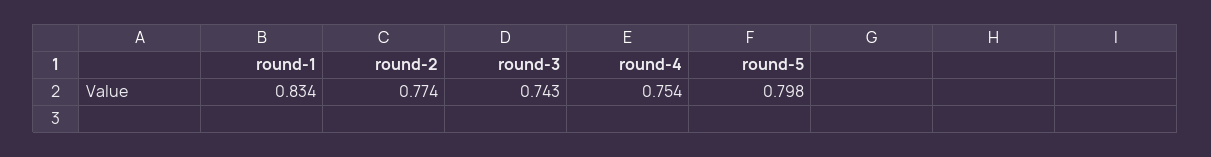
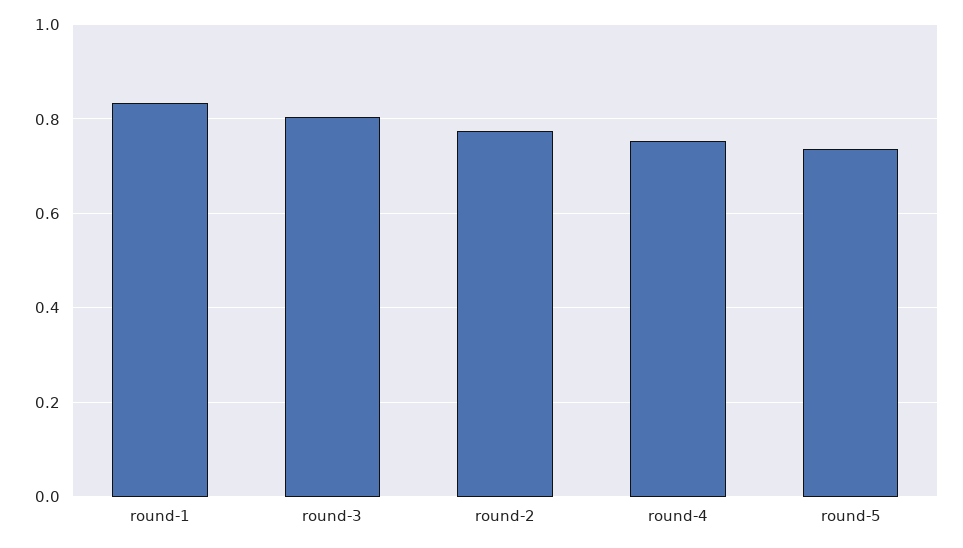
round-3: 0.743 -> 0.8
round-5: 0.798 -> 0.74

